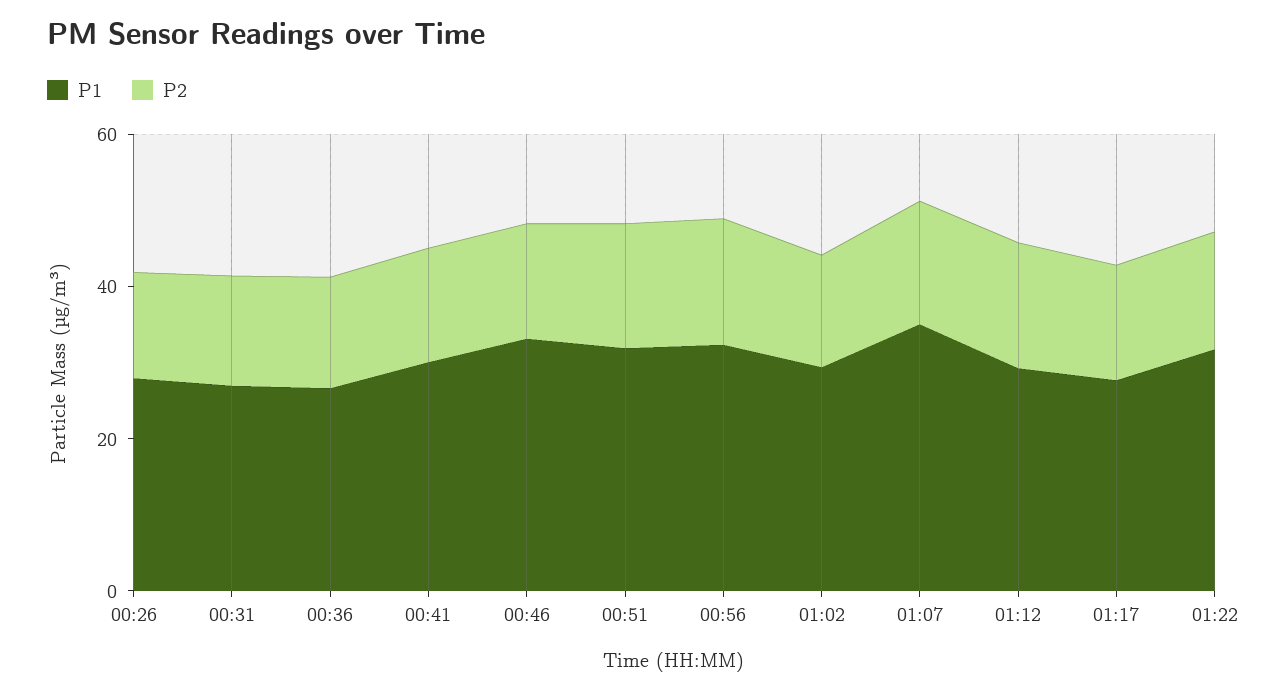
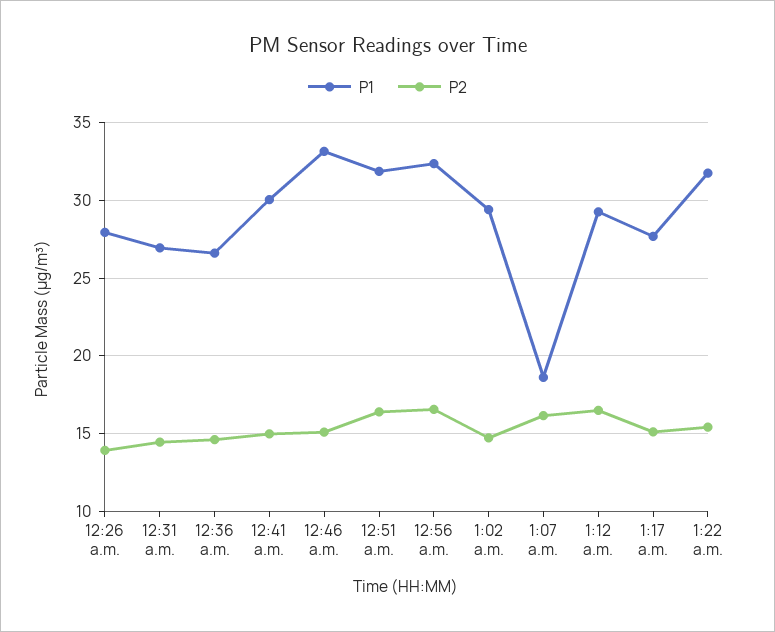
P1, 01:07: 35 -> 18.5

